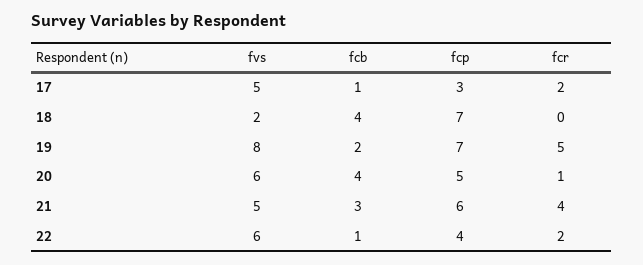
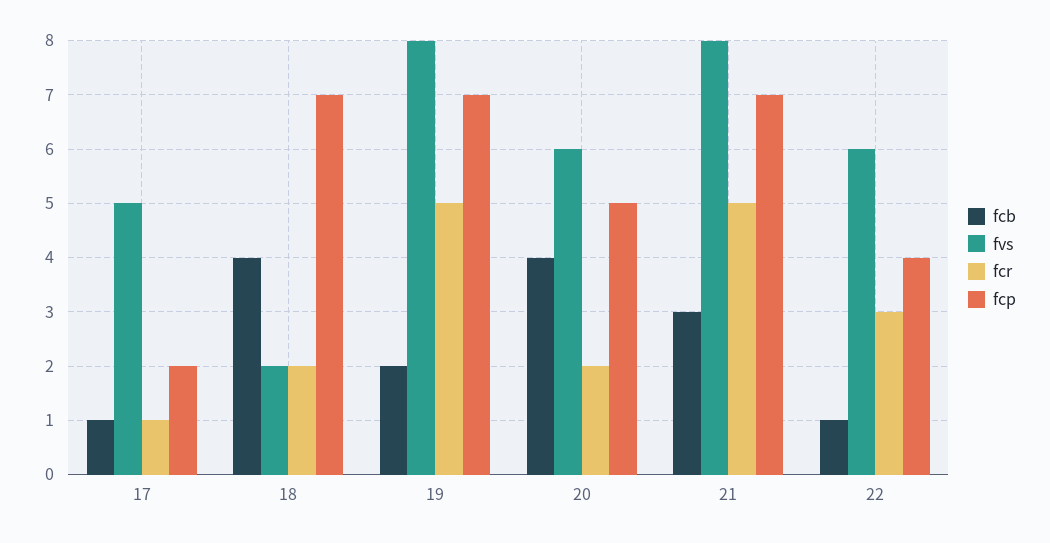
fcp, 17: 3 -> 2
fcr, 17: 2 -> 1
fcr, 18: 0 -> 2
fcr, 20: 1 -> 2
fvs, 21: 5 -> 8
fcp, 21: 6 -> 7
fcr, 21: 4 -> 5
fcr, 22: 2 -> 3

